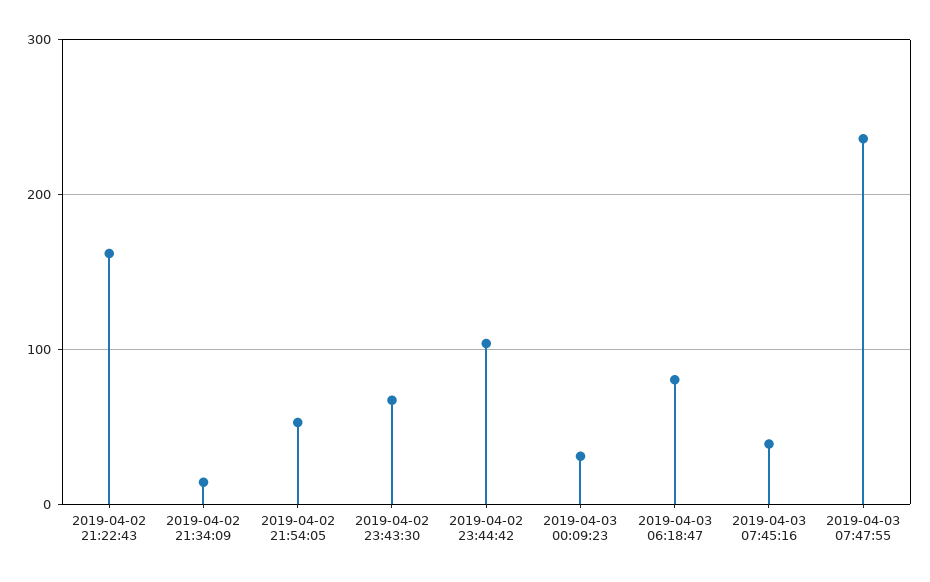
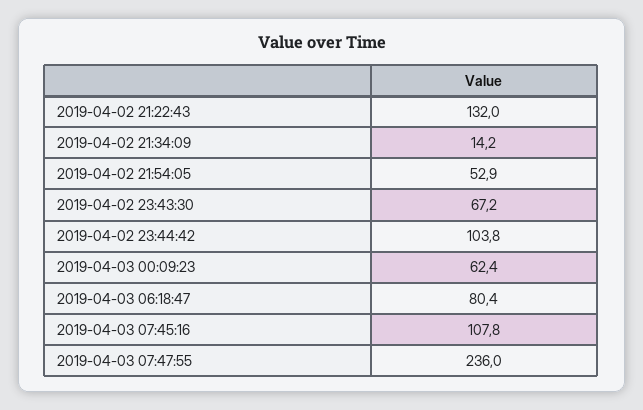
2019-04-02 21:22:43: 160 -> 132
2019-04-03 00:09:23: 30 -> 62.4
2019-04-03 07:45:16: 40 -> 107.8

